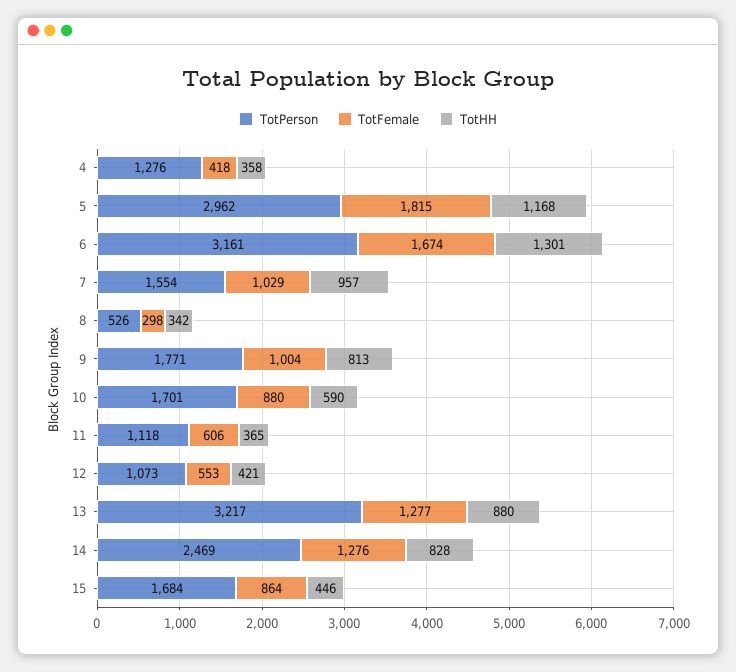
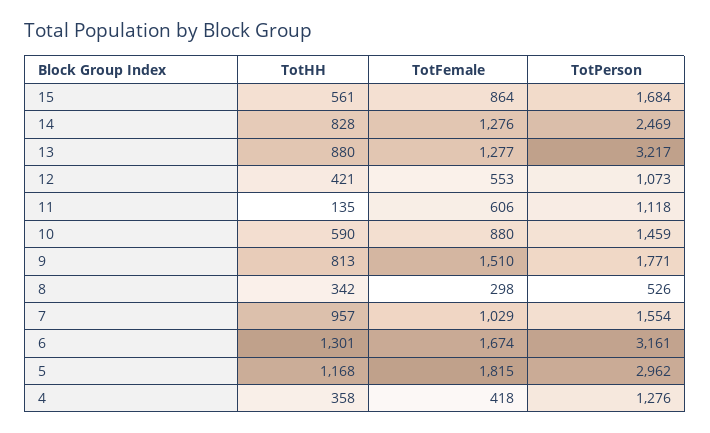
TotFemale, 9: 1004 -> 1510
TotPerson, 10: 1701 -> 1459
TotHH, 11: 365 -> 135
TotHH, 15: 446 -> 561

